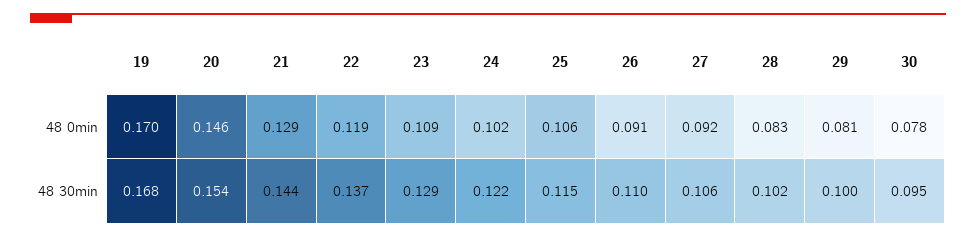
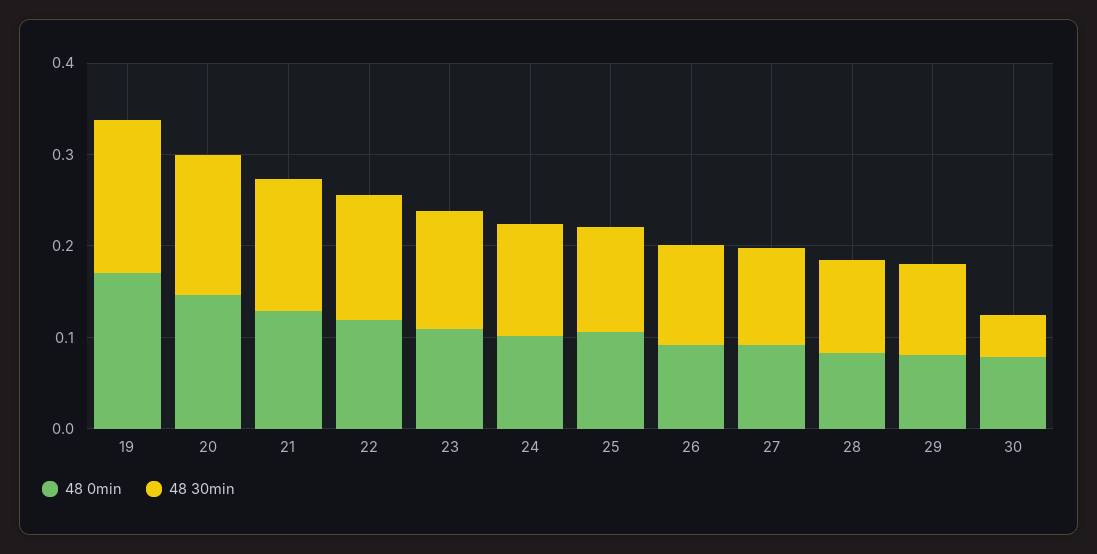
48 30min, 30: 0.095 -> 0.04

